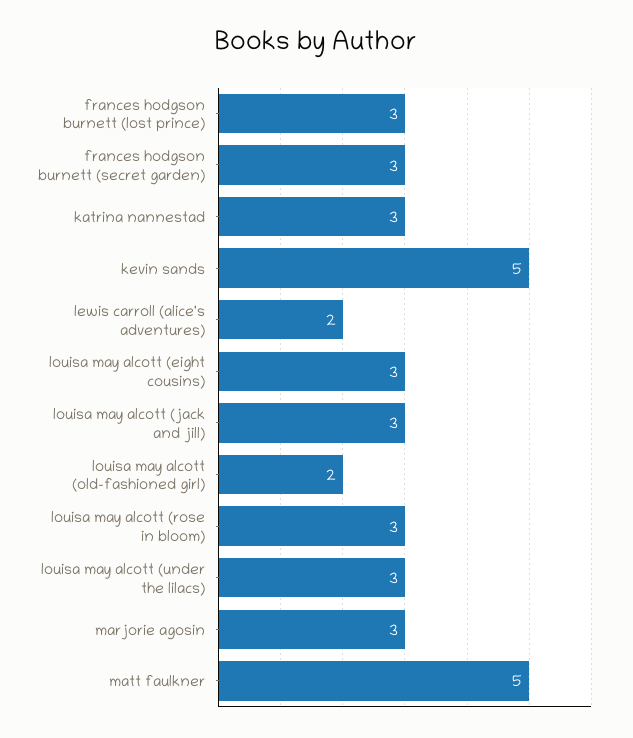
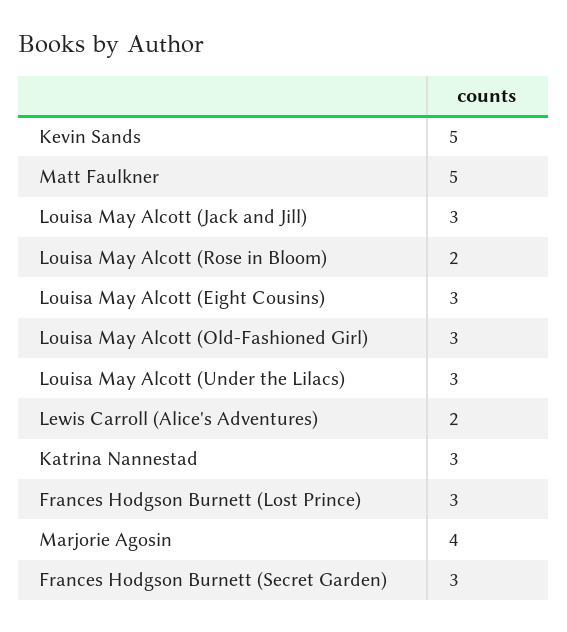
louisa may alcott (old-fashioned girl): 2 -> 3
louisa may alcott (rose in bloom): 3 -> 2
marjorie agosin: 3 -> 4

